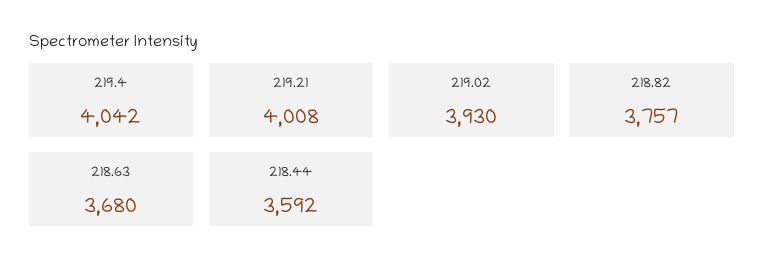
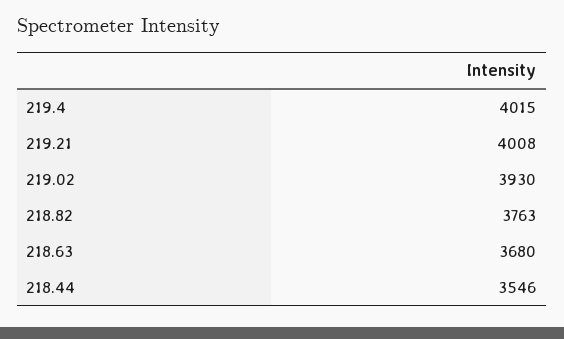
219.4: 4042 -> 4015
218.82: 3757 -> 3763
218.44: 3592 -> 3546

